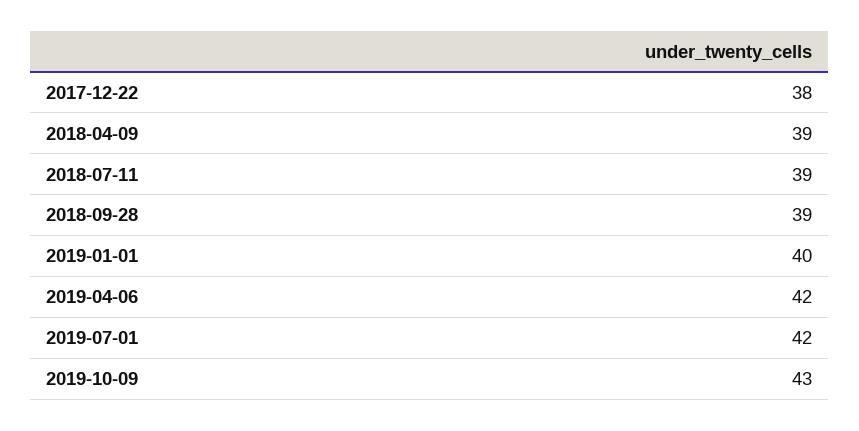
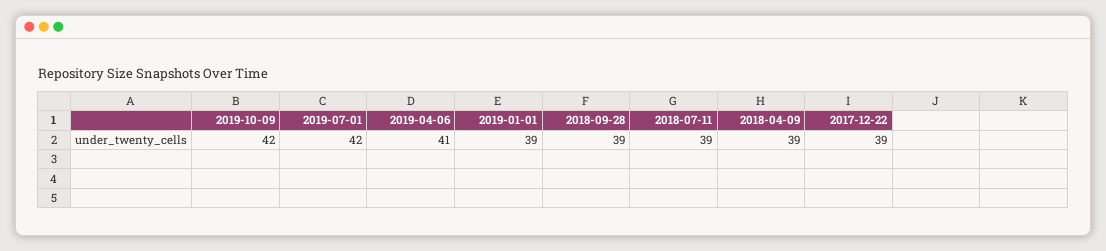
2017-12-22: 38 -> 39
2019-01-01: 40 -> 39
2019-04-06: 42 -> 41
2019-10-09: 43 -> 42

